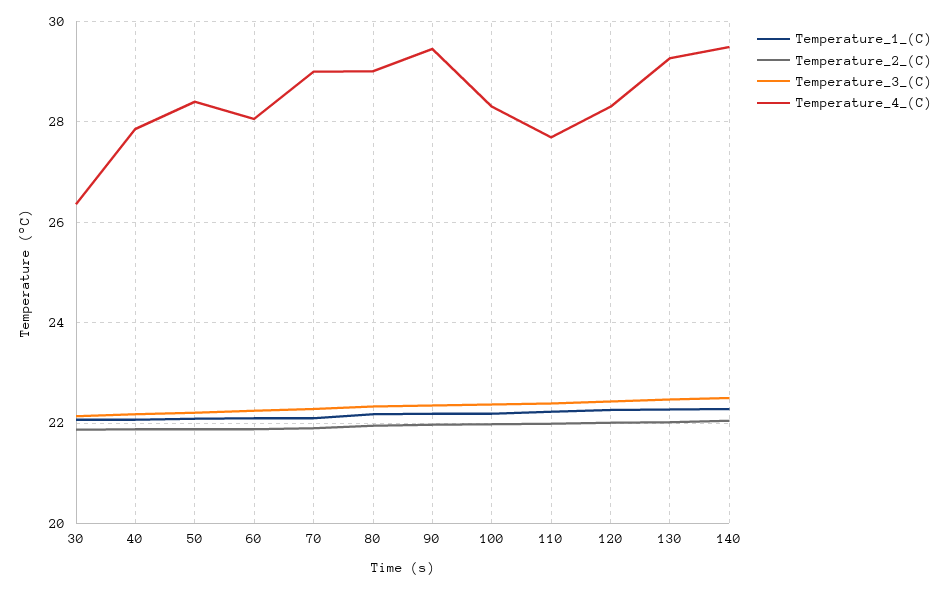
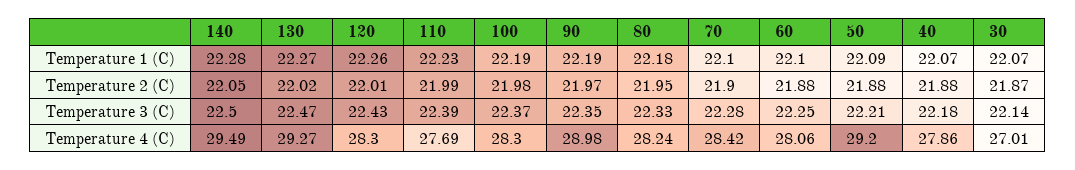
Temperature_4_(C), 30: 26.4 -> 27.01
Temperature_4_(C), 50: 28.4 -> 29.2
Temperature_4_(C), 70: 29 -> 28.42
Temperature_4_(C), 80: 29 -> 28.24
Temperature_4_(C), 90: 29.4 -> 28.98

